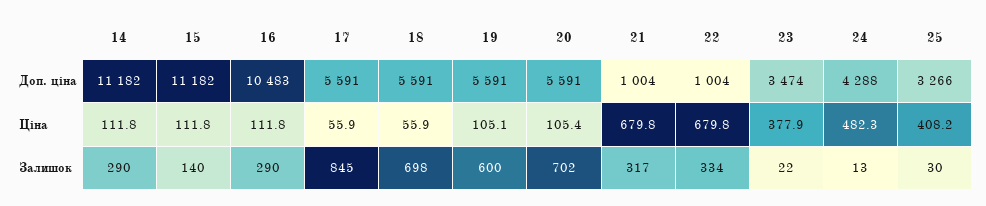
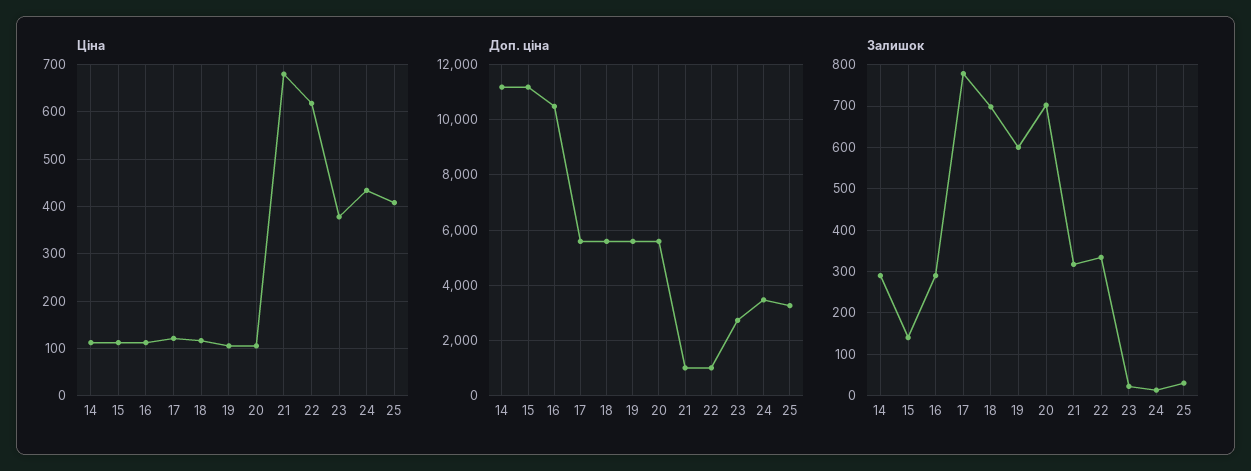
Доп. ціна, 23: 3474 -> 2750
Доп. ціна, 24: 4288 -> 3500
Ціна, 17: 55.9 -> 120
Ціна, 18: 55.9 -> 120
Ціна, 22: 679.8 -> 620
Ціна, 24: 482.3 -> 440
Залишок, 17: 845 -> 780

